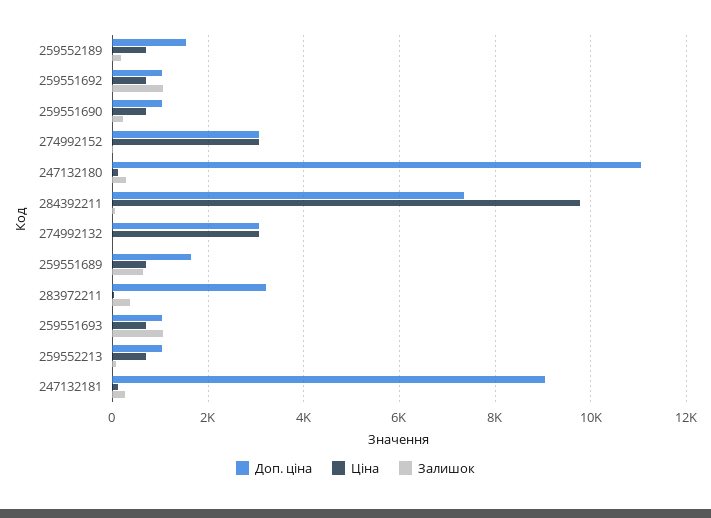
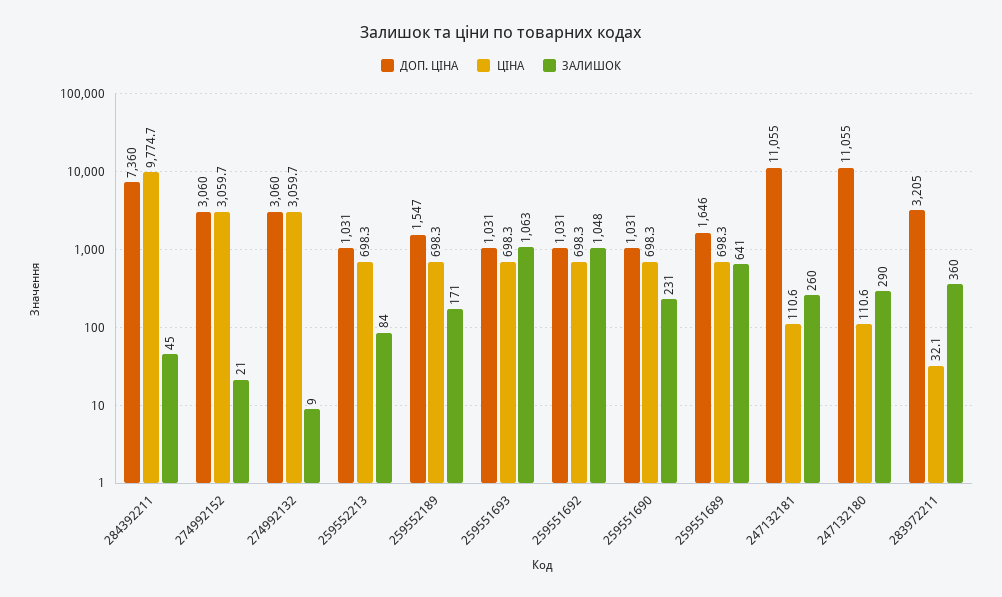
Доп. ціна, 247132181: 9000 -> 11055

